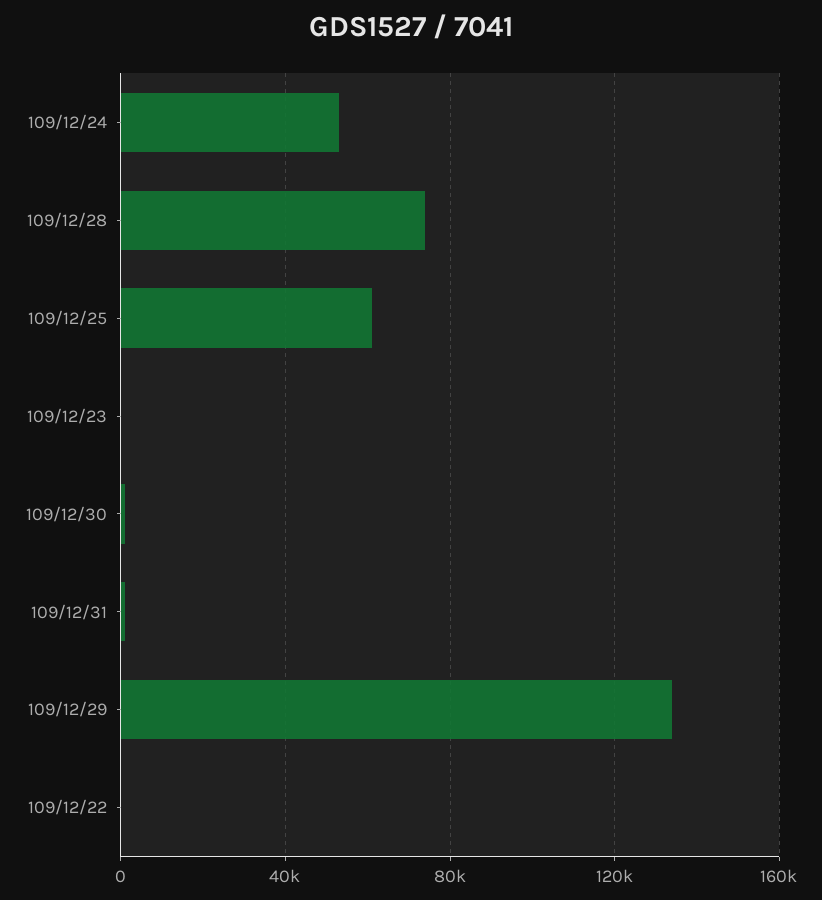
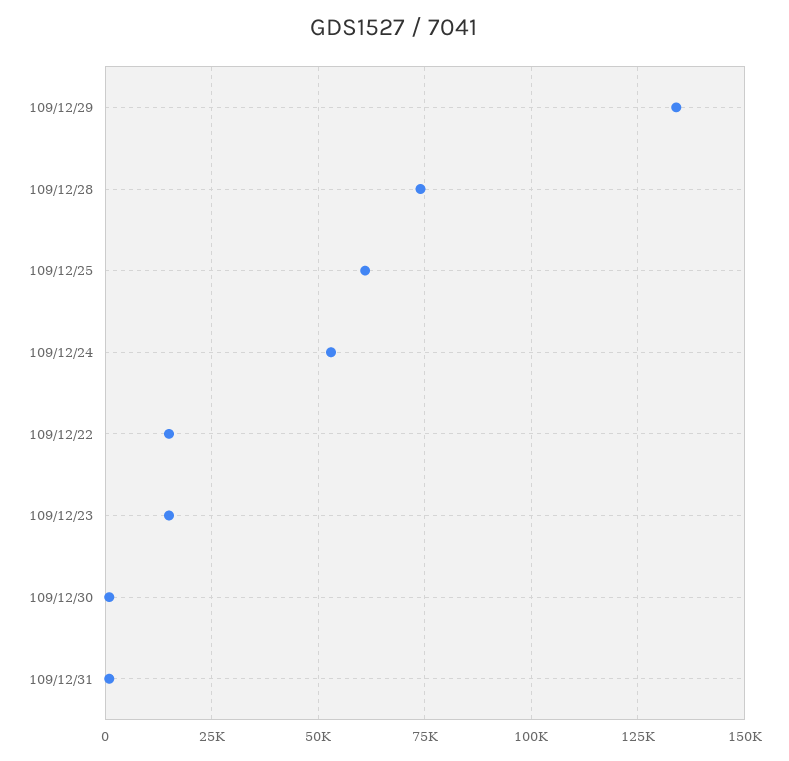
109/12/23: 0 -> 15000
109/12/22: 0 -> 15000

